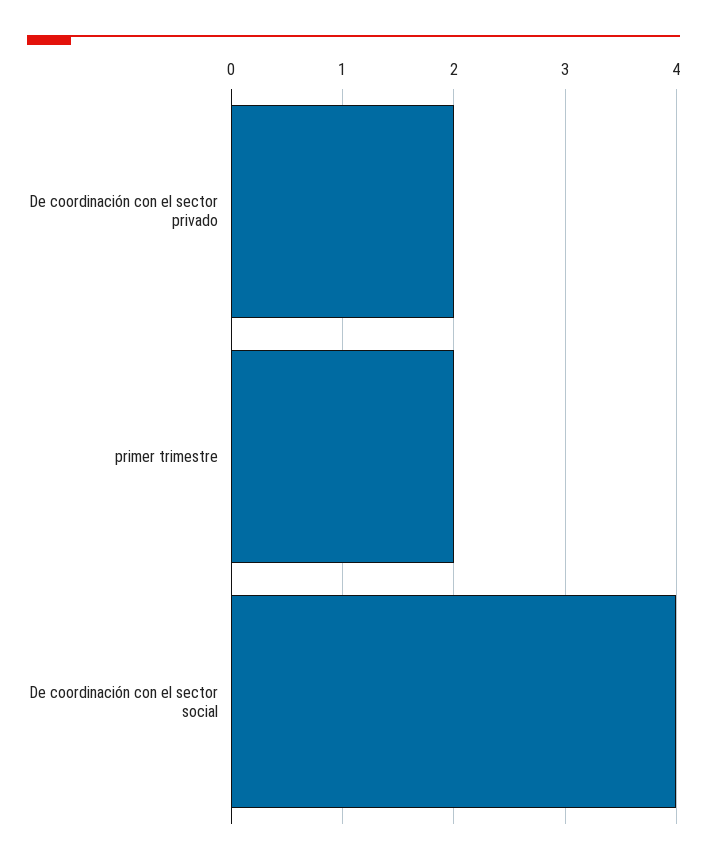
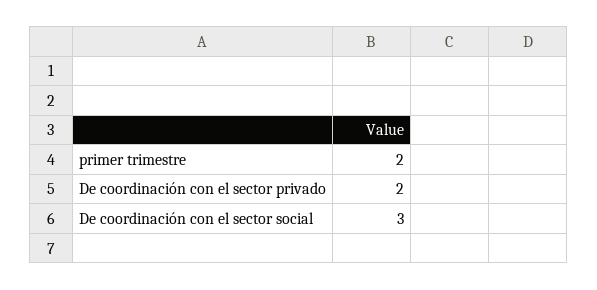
De coordinación con el sector social: 4 -> 3

